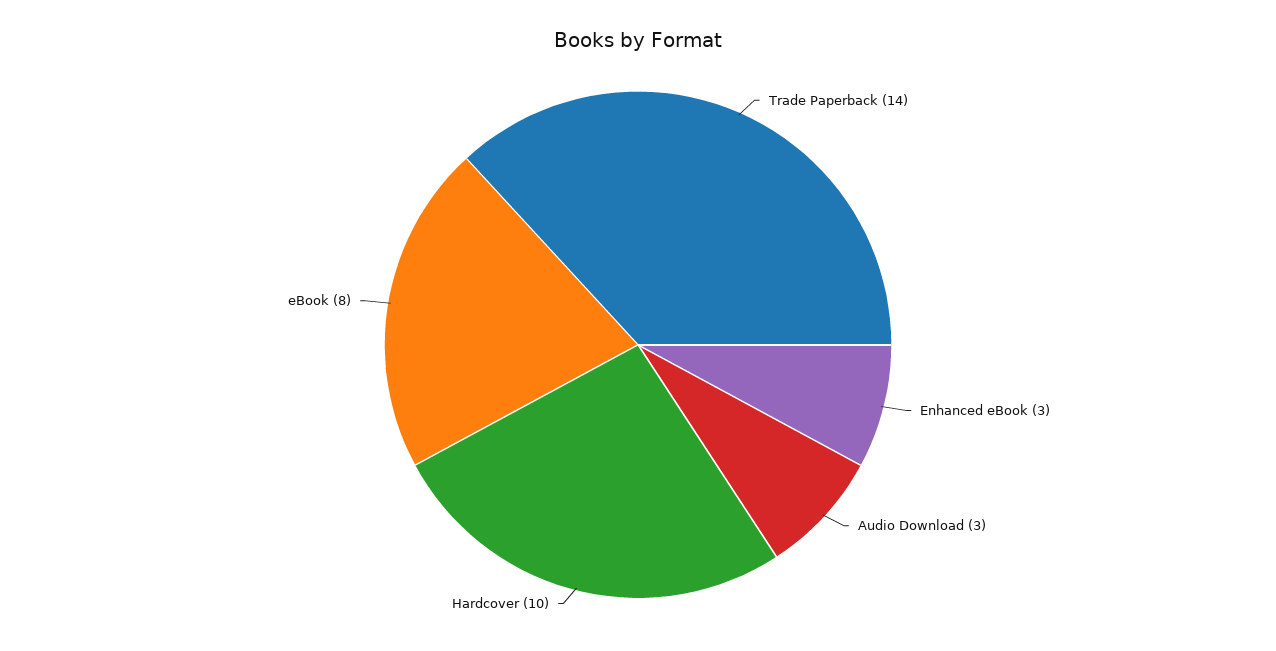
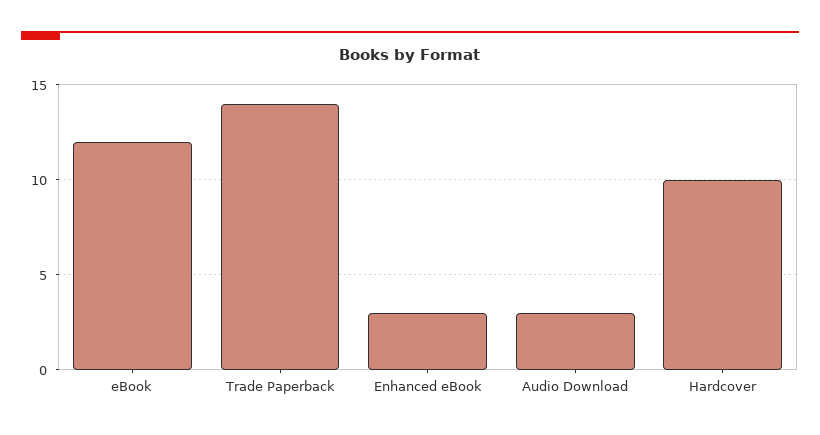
eBook: 8 -> 12

